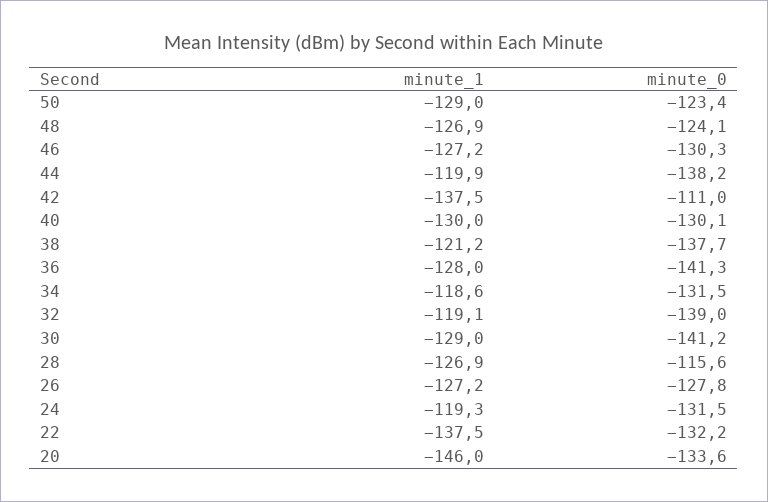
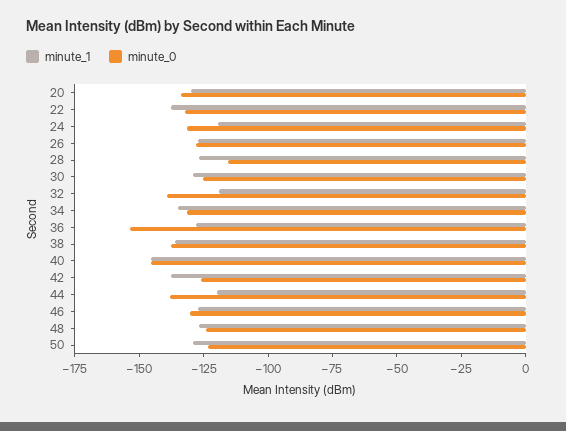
minute_0, 42: -111 -> -125
minute_1, 40: -130 -> -145
minute_0, 40: -130.1 -> -145
minute_1, 38: -121.2 -> -135
minute_0, 36: -141.3 -> -155
minute_1, 34: -118.6 -> -135
minute_0, 30: -141.2 -> -125
minute_1, 20: -146 -> -130

